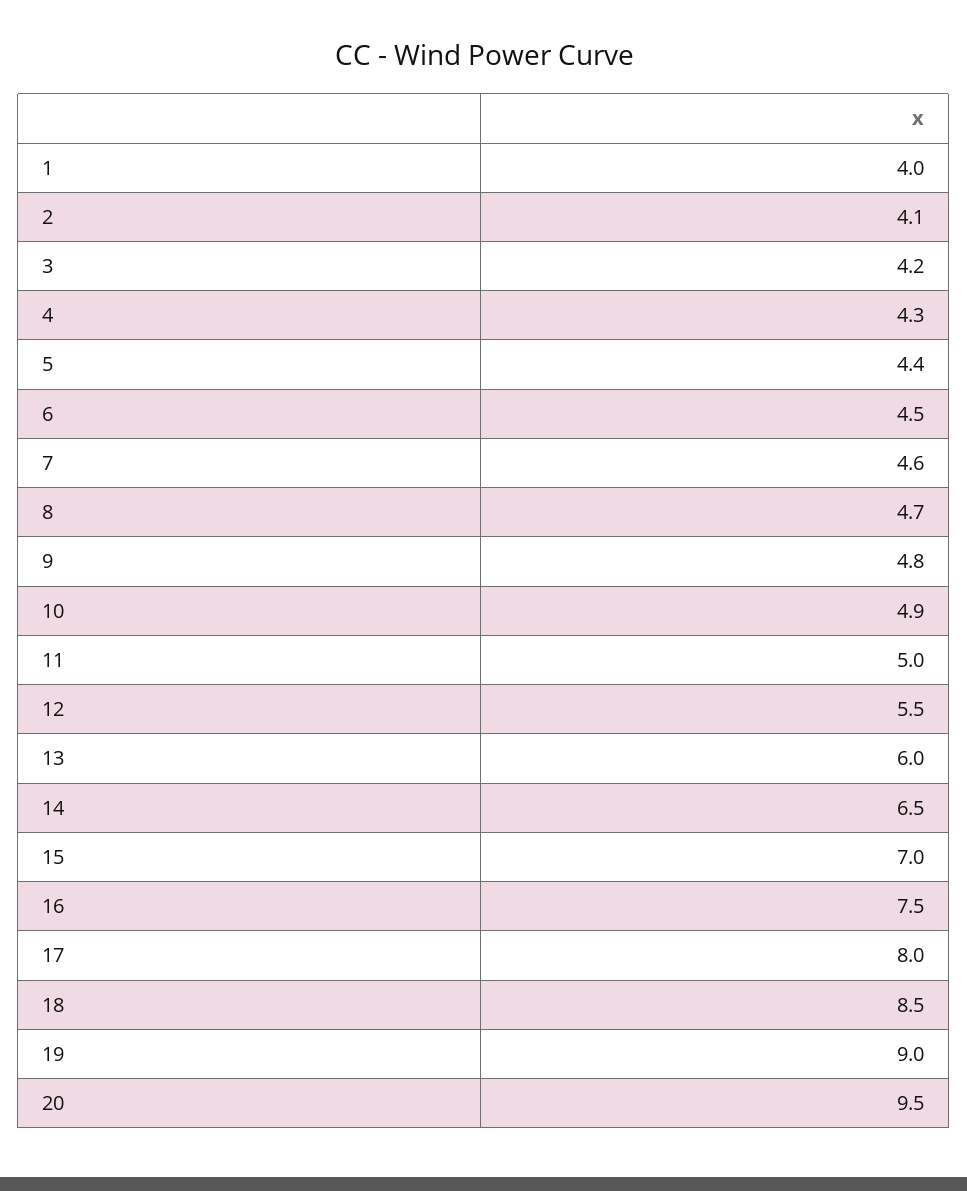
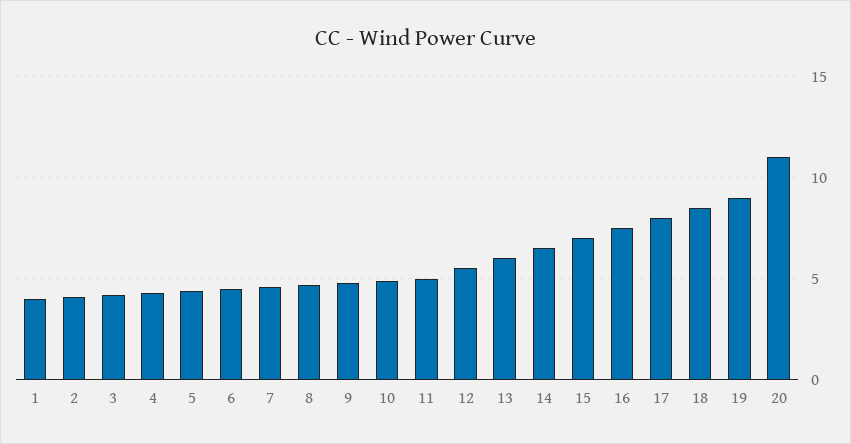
20: 9.5 -> 11

